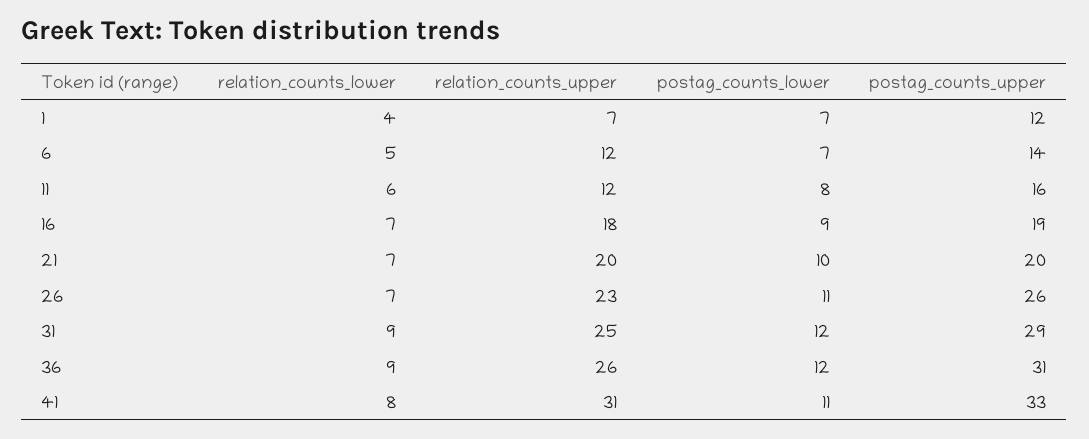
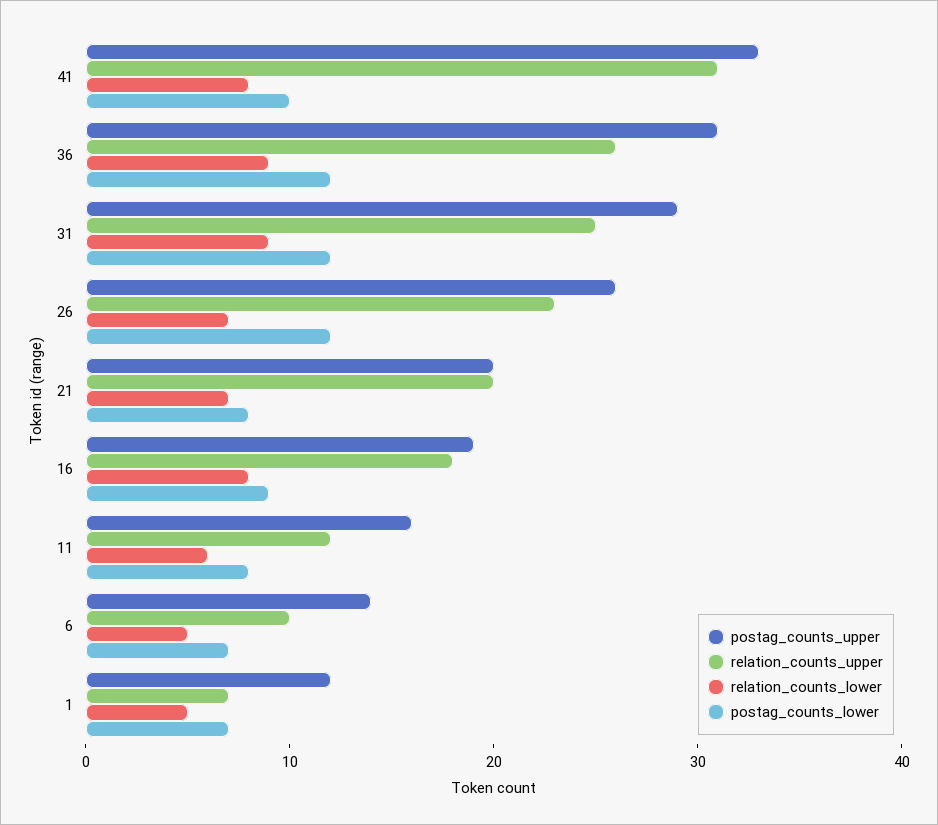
relation_counts_lower, 1: 4 -> 5
relation_counts_upper, 6: 12 -> 10
relation_counts_lower, 16: 7 -> 8
postag_counts_lower, 21: 10 -> 8
postag_counts_lower, 26: 11 -> 12
postag_counts_lower, 41: 11 -> 10

